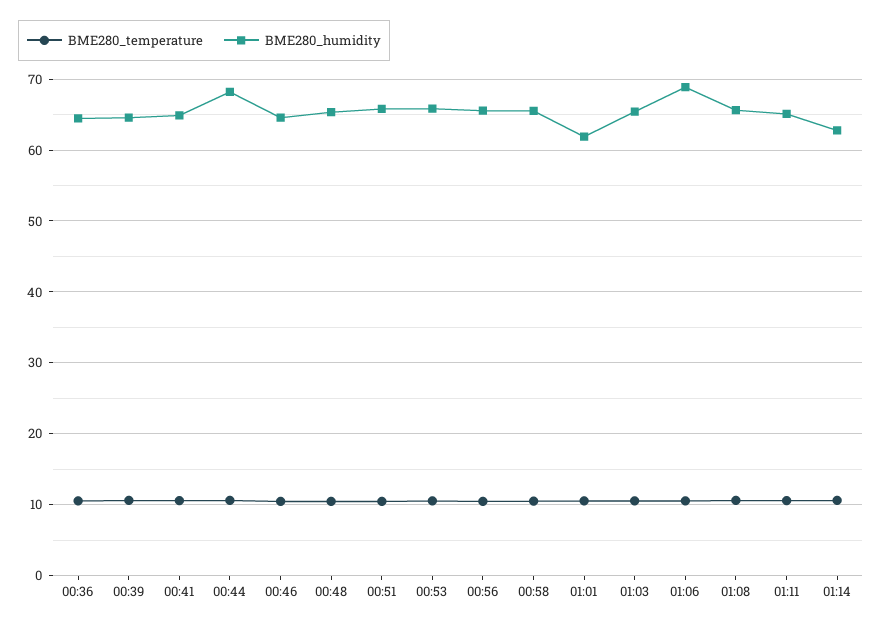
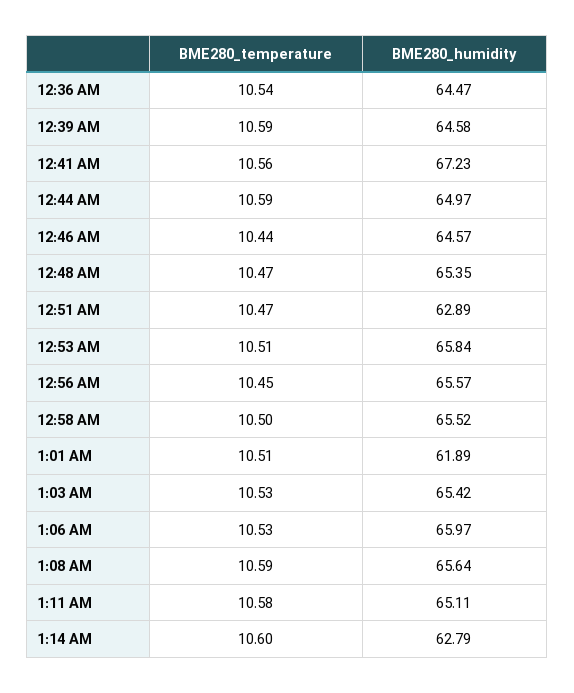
BME280_humidity, 00:41: 65 -> 67.23
BME280_humidity, 00:44: 68 -> 64.97
BME280_humidity, 00:51: 66 -> 62.89
BME280_humidity, 01:06: 69 -> 65.97

